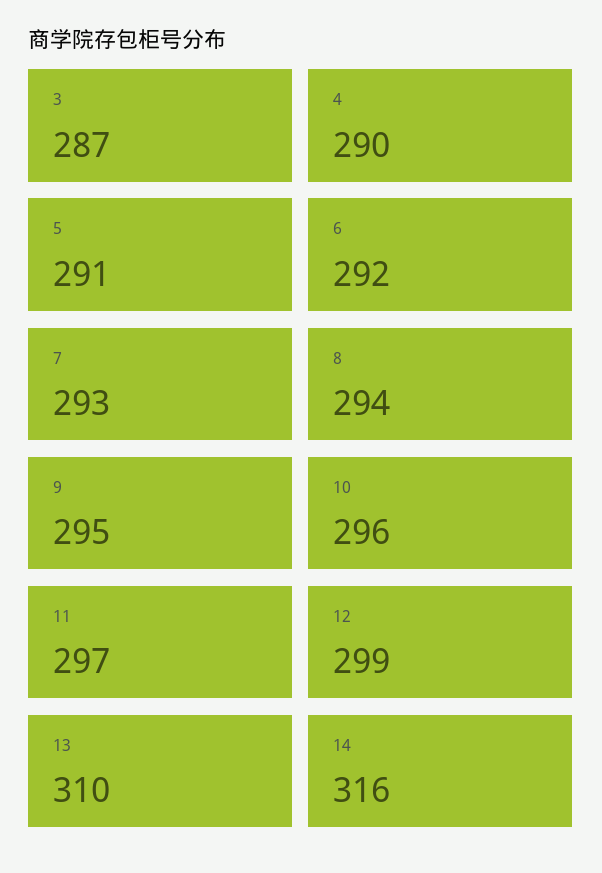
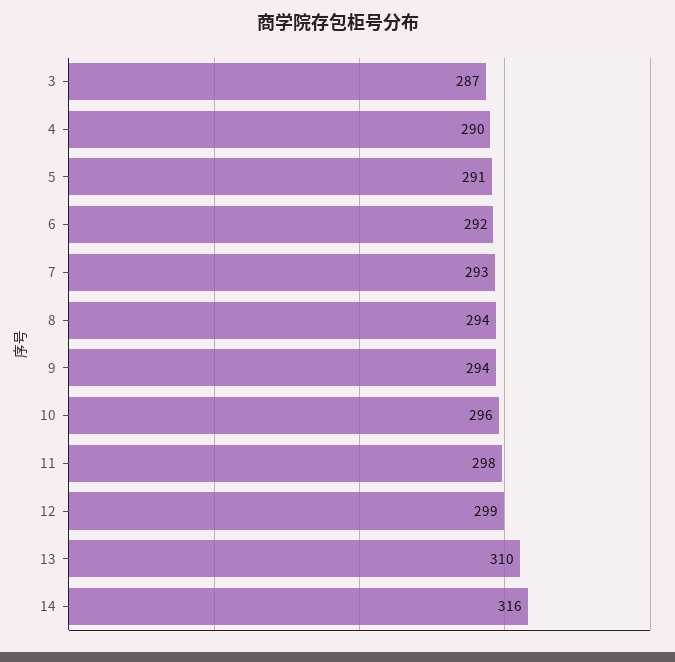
9: 295 -> 294
11: 297 -> 298

